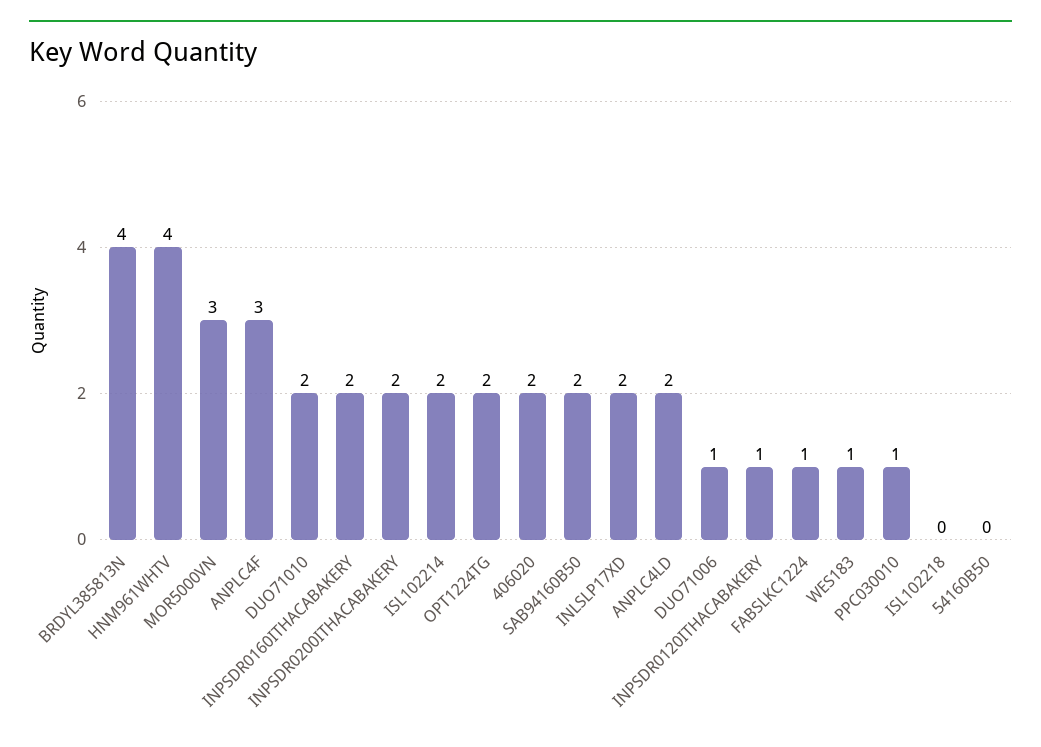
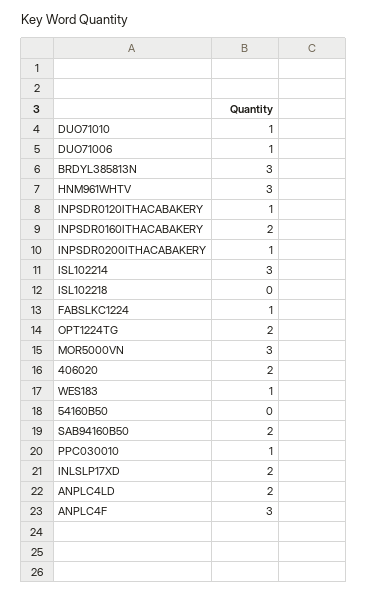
BRDYL385813N: 4 -> 3
HNM961WHTV: 4 -> 3
DUO71010: 2 -> 1
INPSDR0200ITHACABAKERY: 2 -> 1
ISL102214: 2 -> 3

